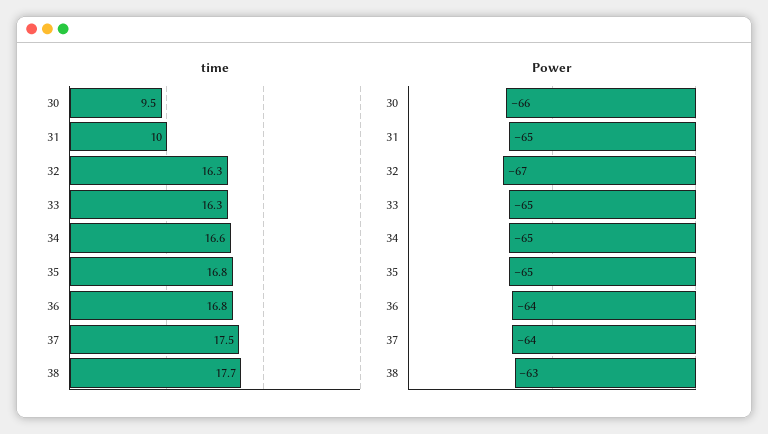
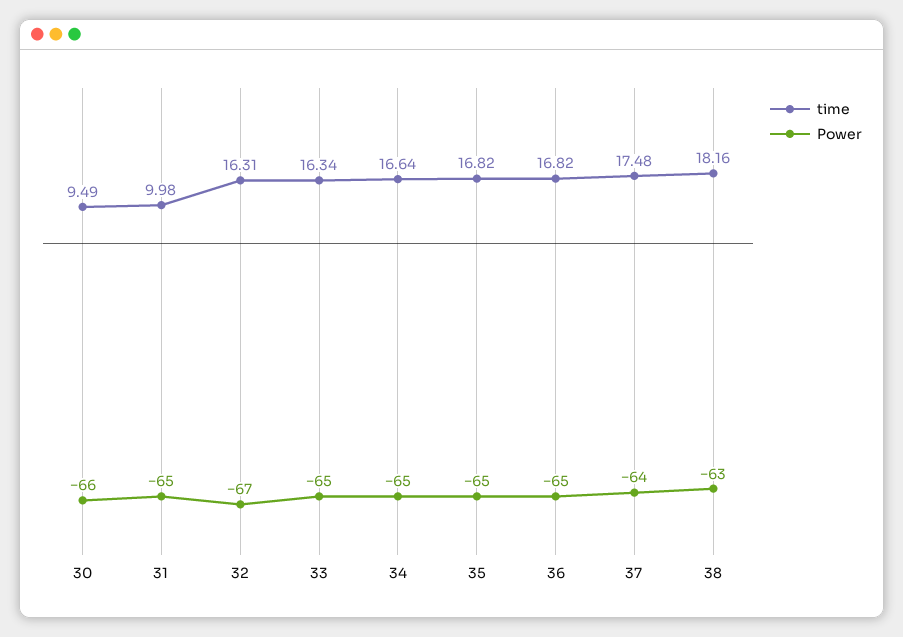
time, 38: 17.7 -> 18.16
Power, 36: -64 -> -65

